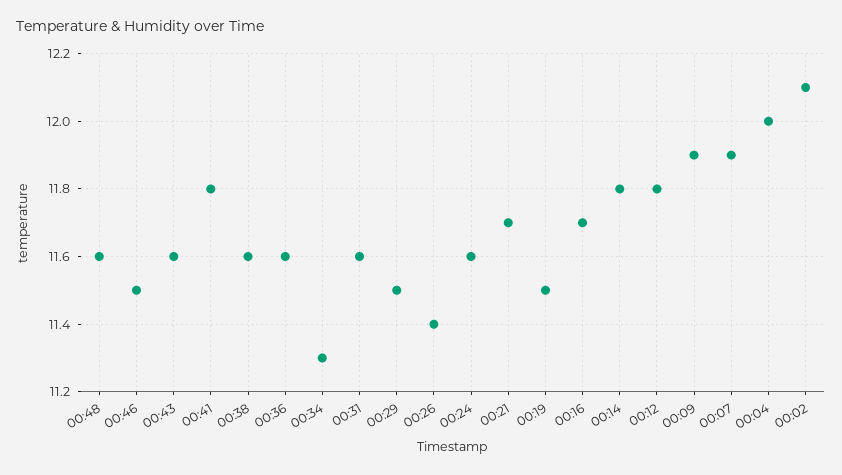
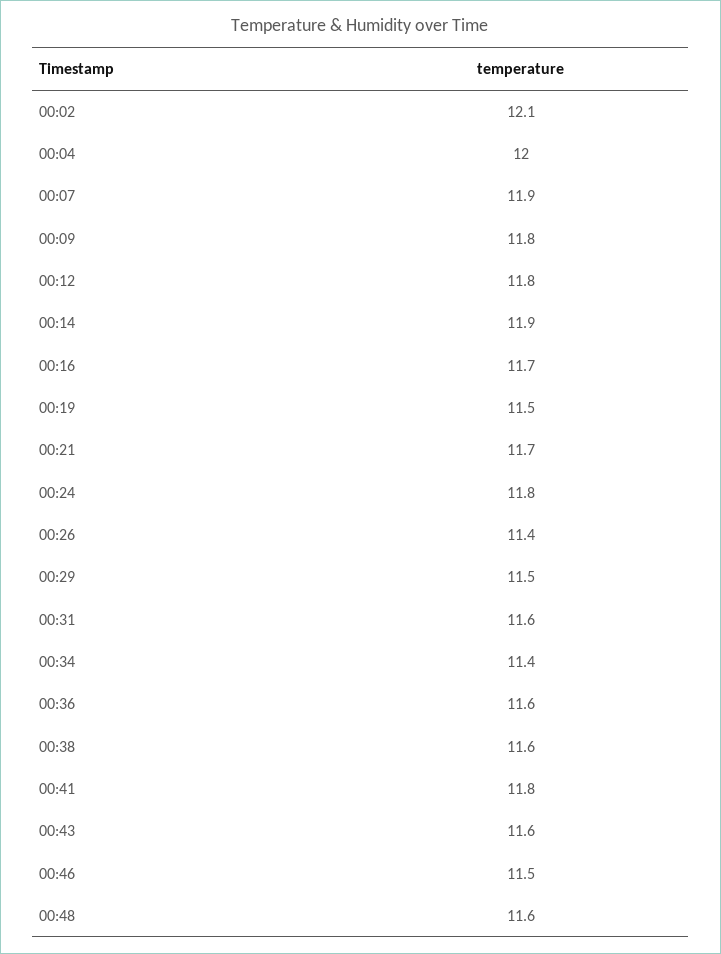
00:34: 11.3 -> 11.4
00:24: 11.6 -> 11.8
00:14: 11.8 -> 11.9
00:09: 11.9 -> 11.8

